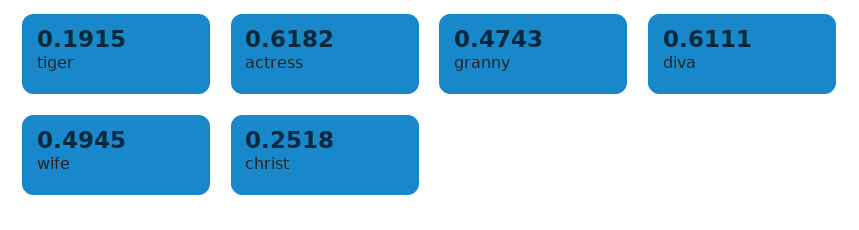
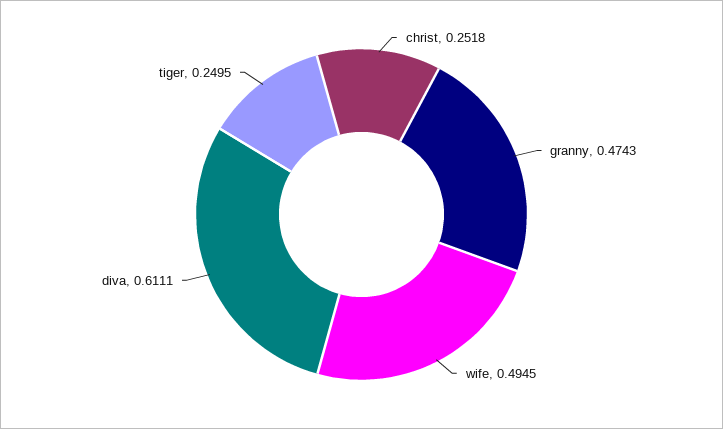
tiger: 0.1915 -> 0.2495
actress: 0.6182 -> none

